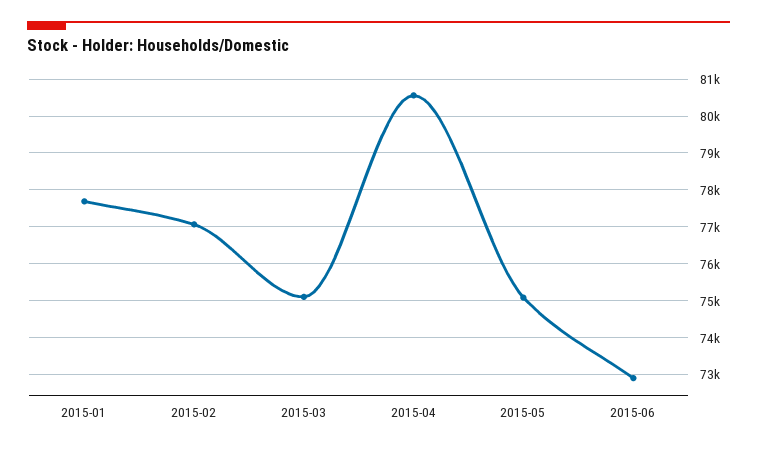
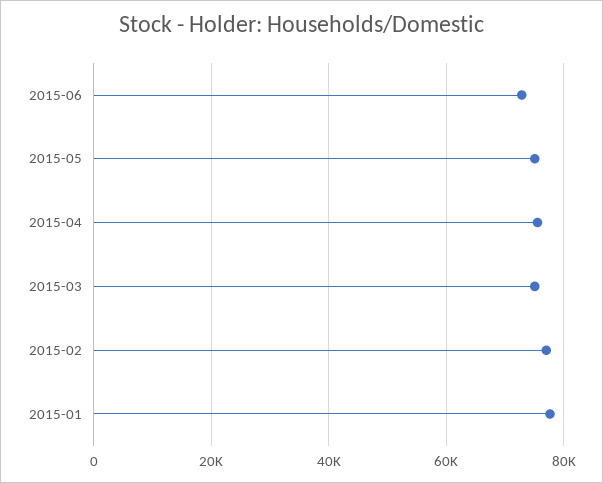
2015-04: 80600 -> 76000

